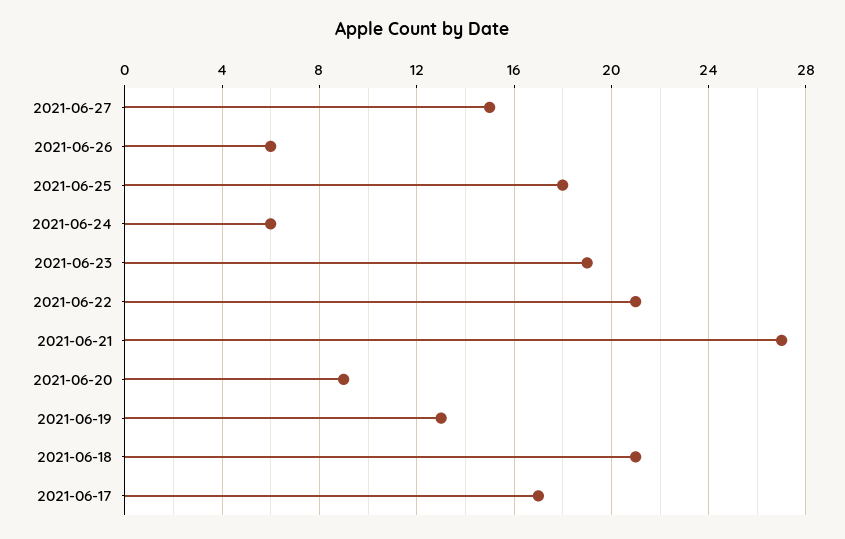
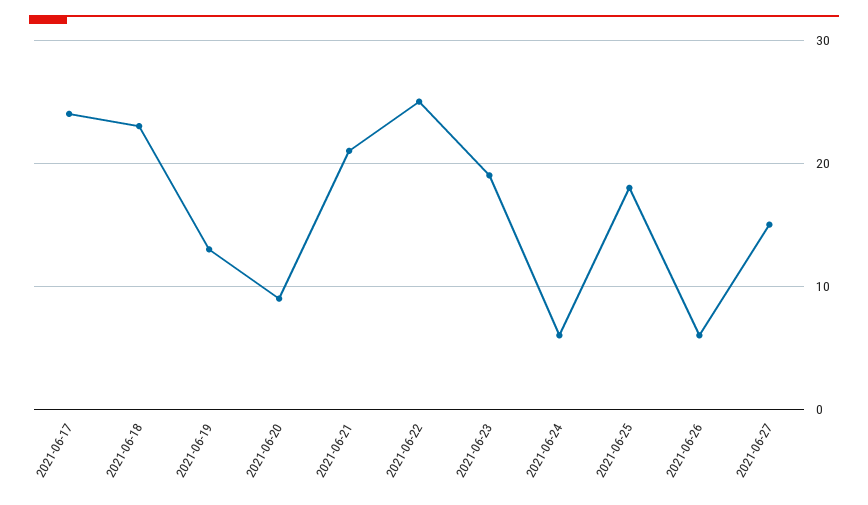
2021-06-22: 21 -> 25
2021-06-21: 27 -> 21
2021-06-18: 21 -> 23
2021-06-17: 17 -> 24

